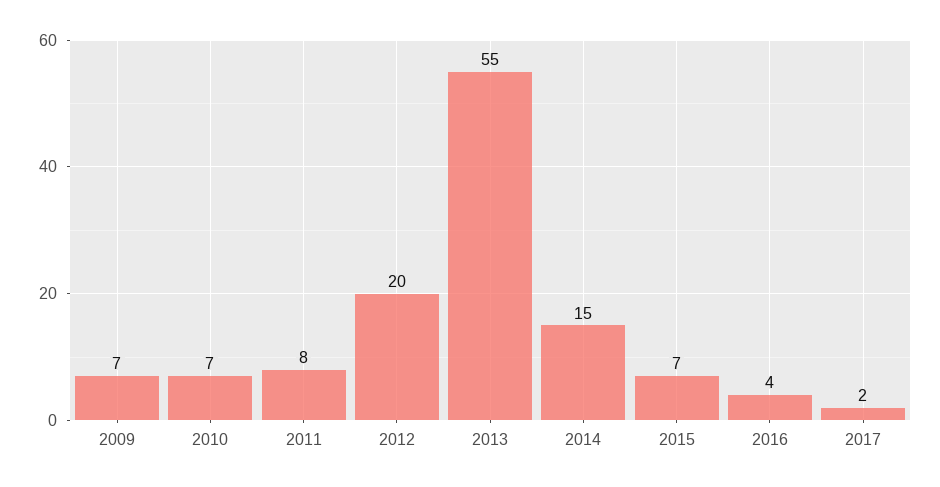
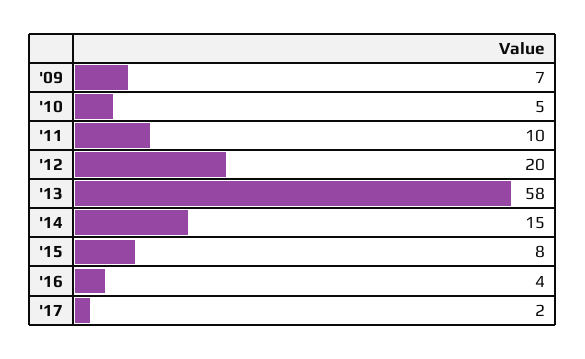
2010: 7 -> 5
2011: 8 -> 10
2013: 55 -> 58
2015: 7 -> 8

